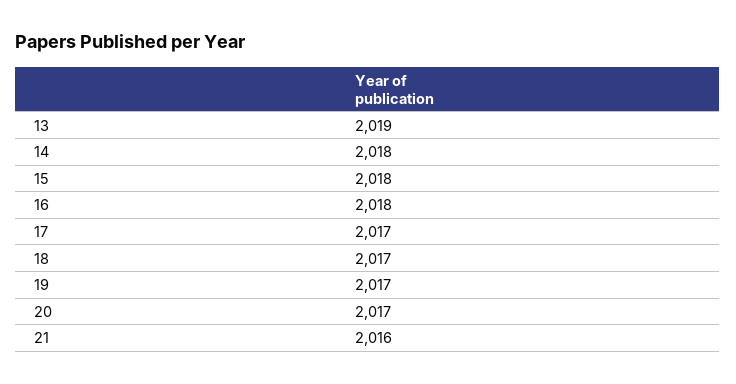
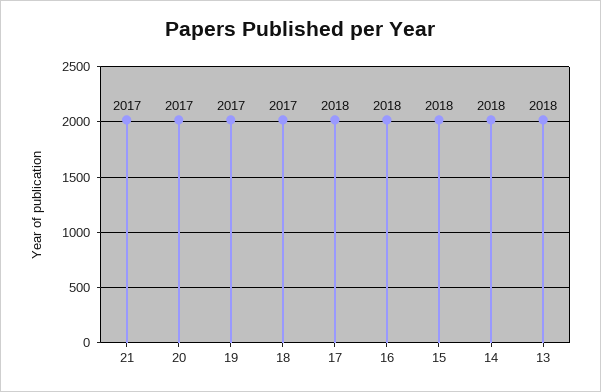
13: 2019 -> 2018
17: 2017 -> 2018
21: 2016 -> 2017

